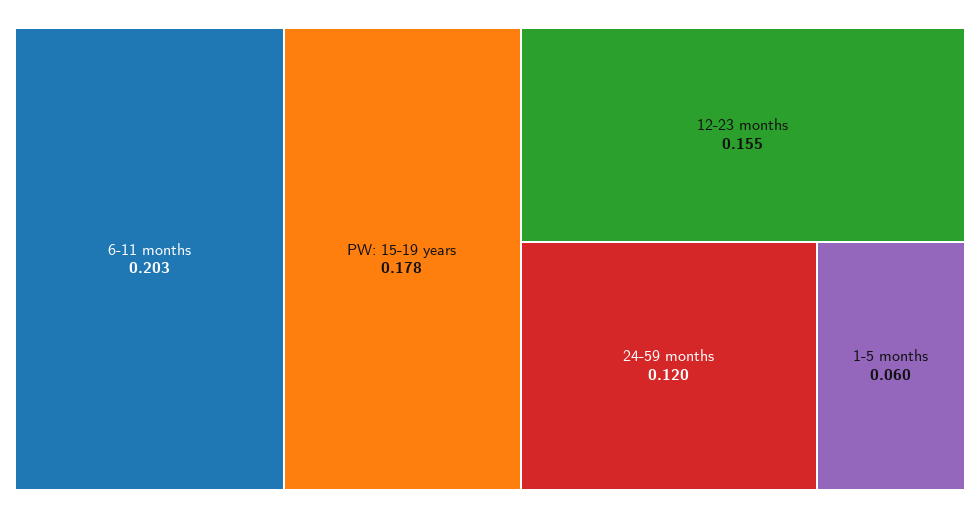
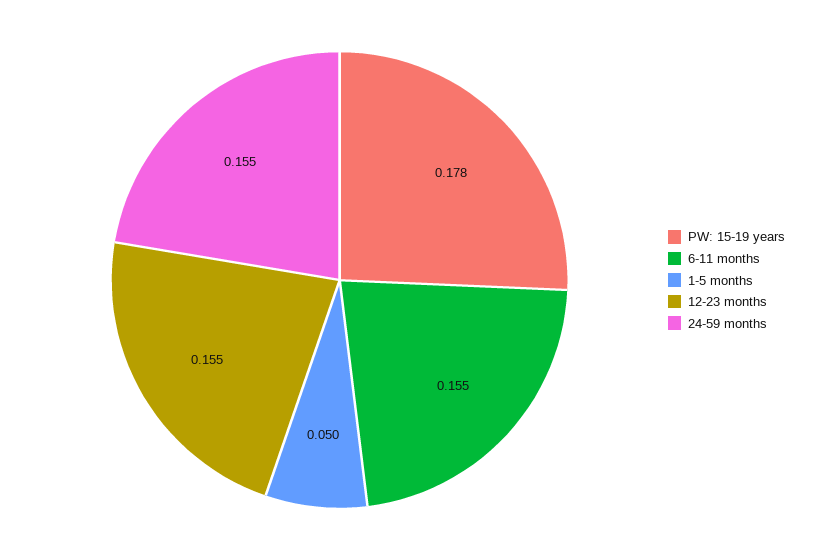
6-11 months: 0.203 -> 0.155
24-59 months: 0.12 -> 0.155
1-5 months: 0.06 -> 0.05

